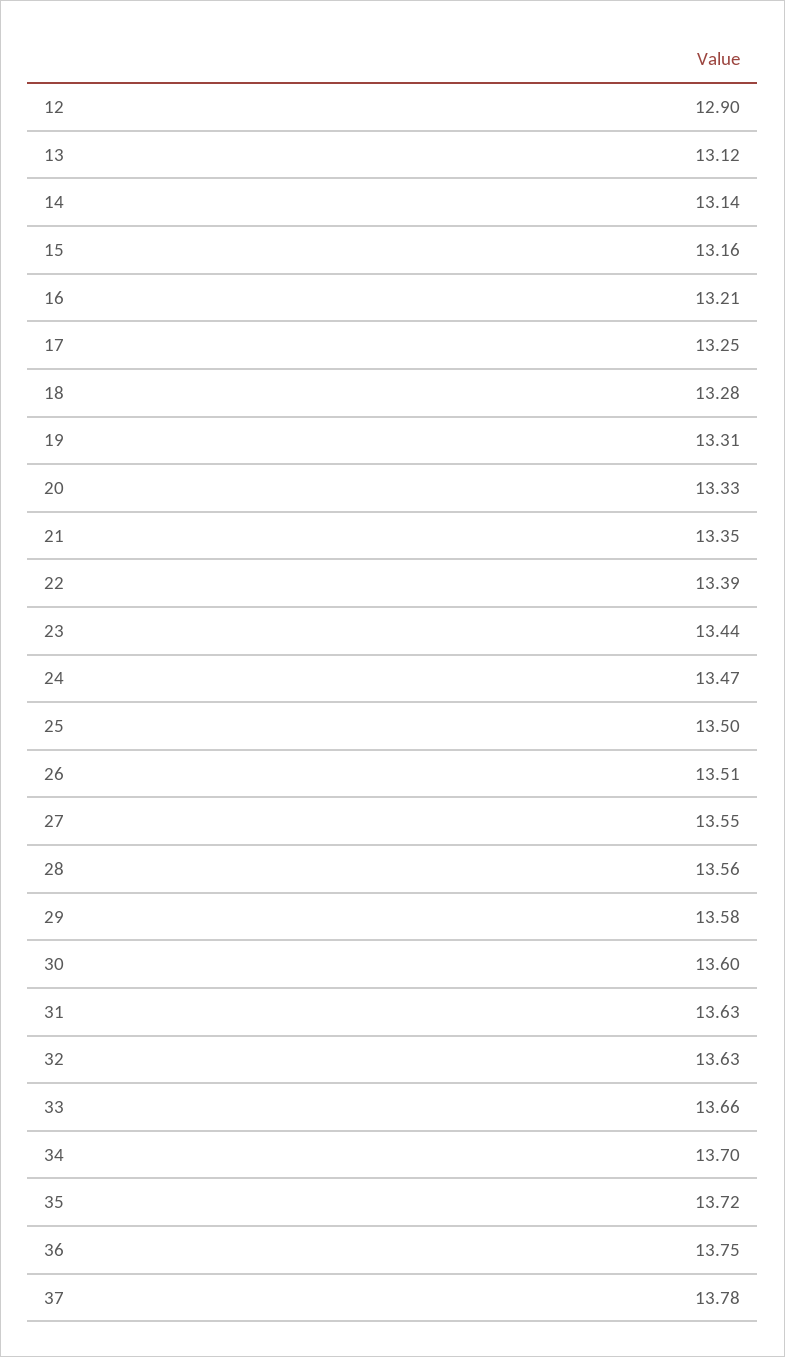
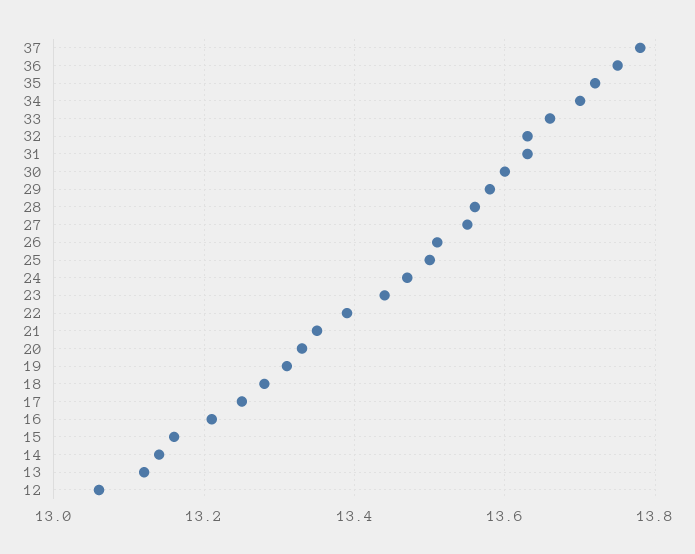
12: 12.9 -> 13.05

